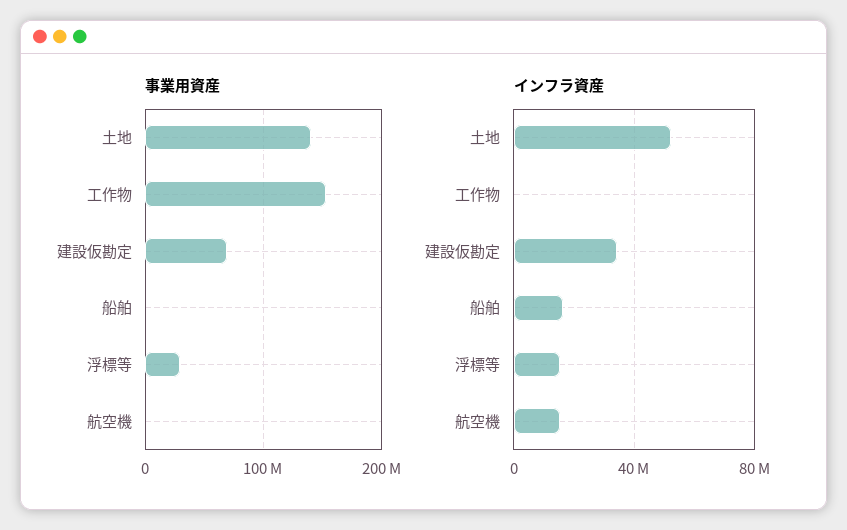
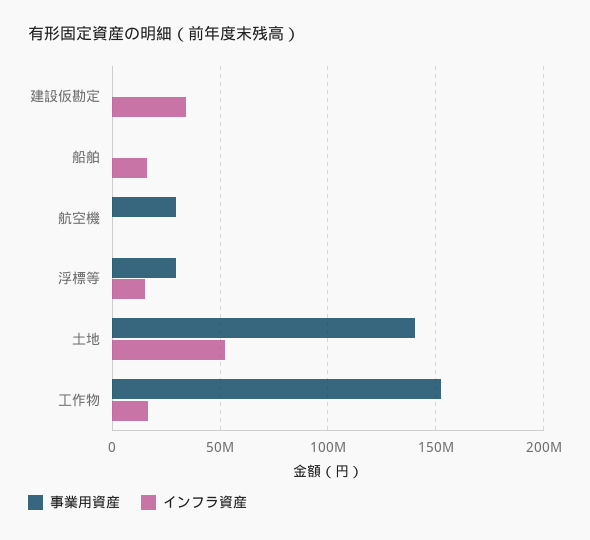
事業用資産, 建設仮勘定: 70000000 -> 0
事業用資産, 航空機: 0 -> 30000000
インフラ資産, 工作物: 0 -> 15000000
インフラ資産, 航空機: 15000000 -> 0

